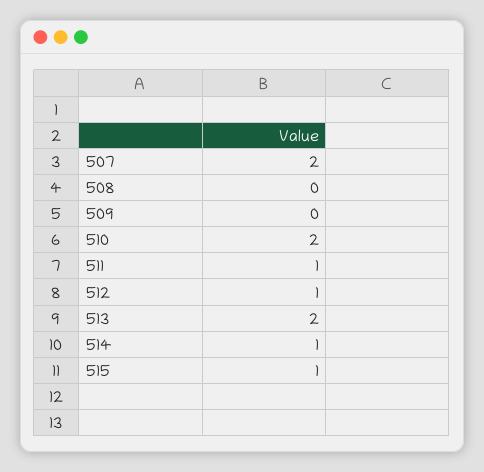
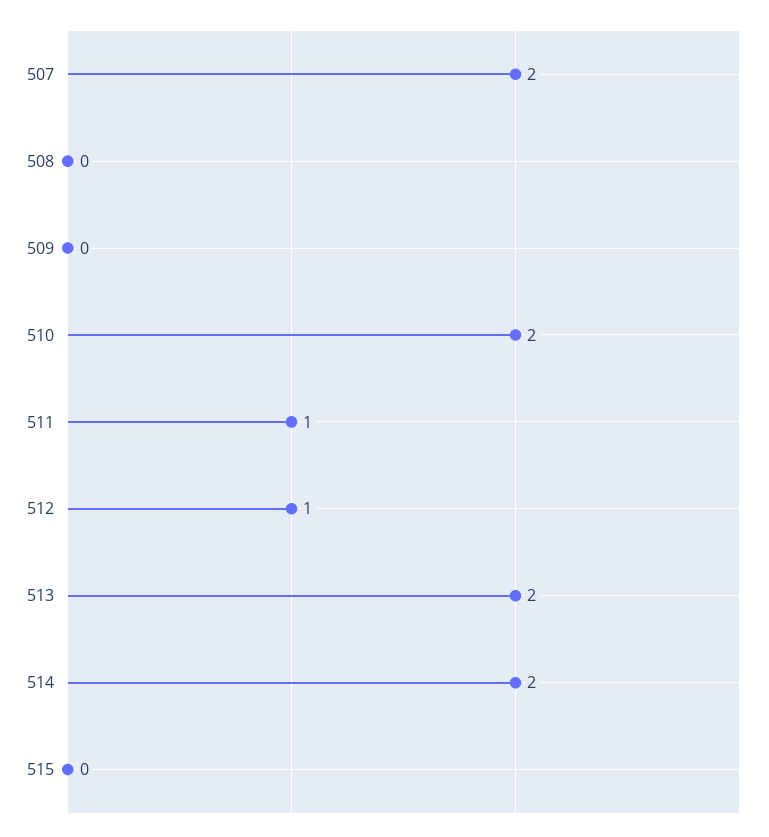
514: 1 -> 2
515: 1 -> 0

